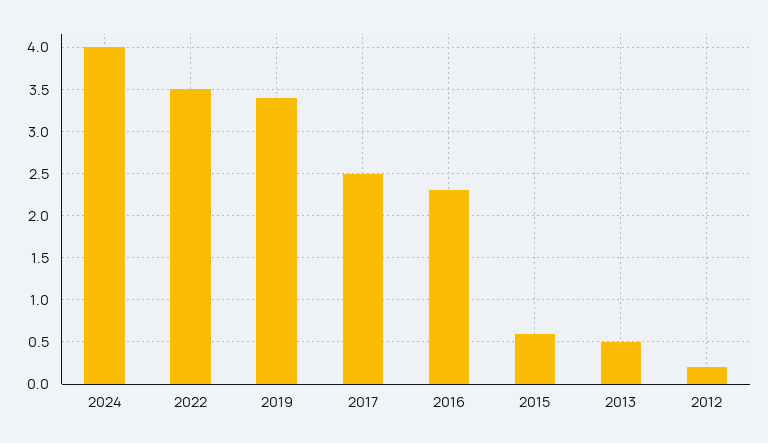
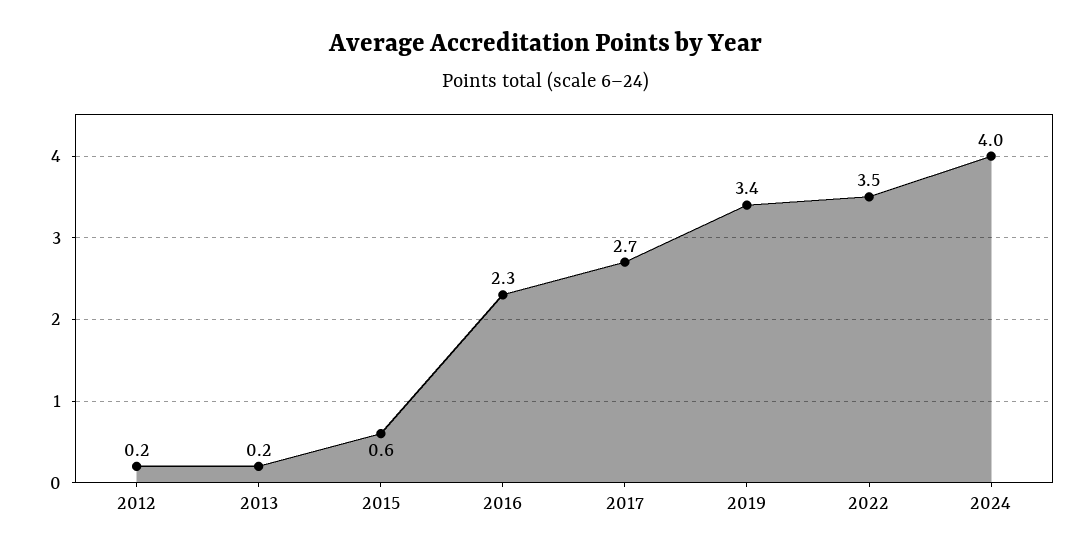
2017: 2.5 -> 2.7
2013: 0.5 -> 0.2

